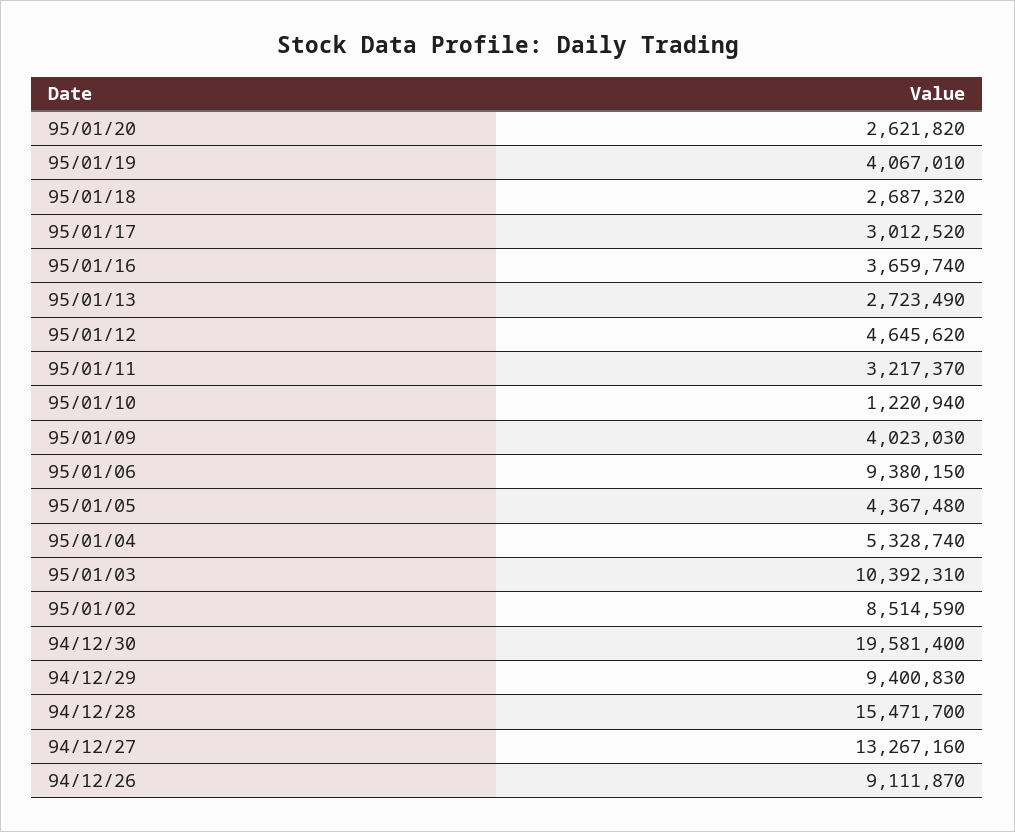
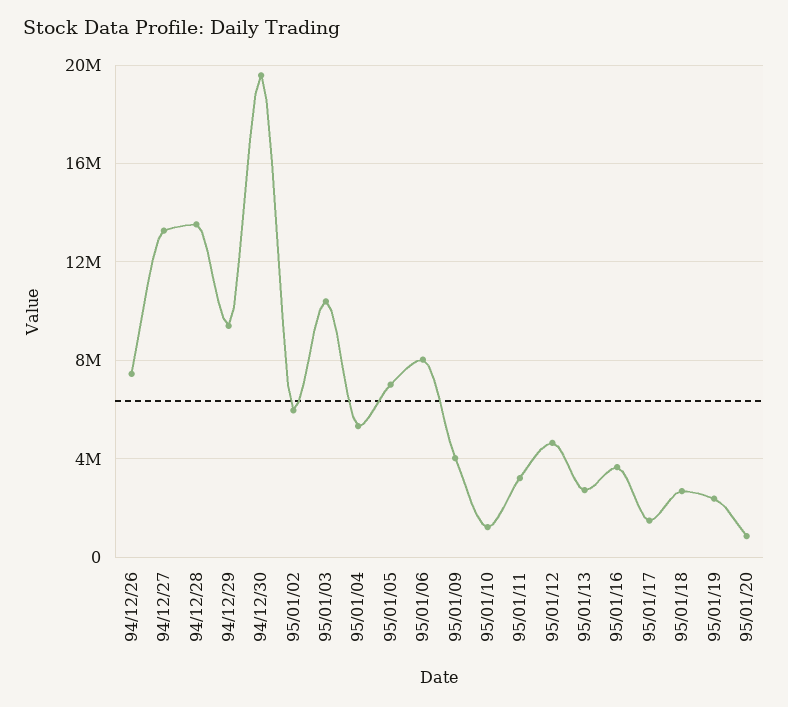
95/01/20: 2621820 -> 1000000
95/01/19: 4067010 -> 2500000
95/01/17: 3012520 -> 1500000
95/01/06: 9380150 -> 8000000
95/01/05: 4367480 -> 7000000
95/01/02: 8514590 -> 6000000
94/12/28: 15471700 -> 13500000
94/12/26: 9111870 -> 7500000

